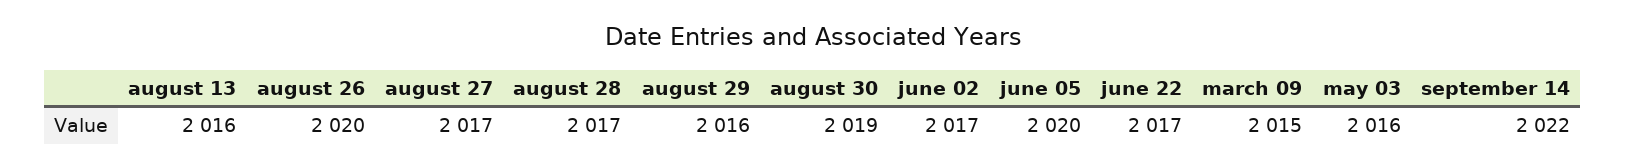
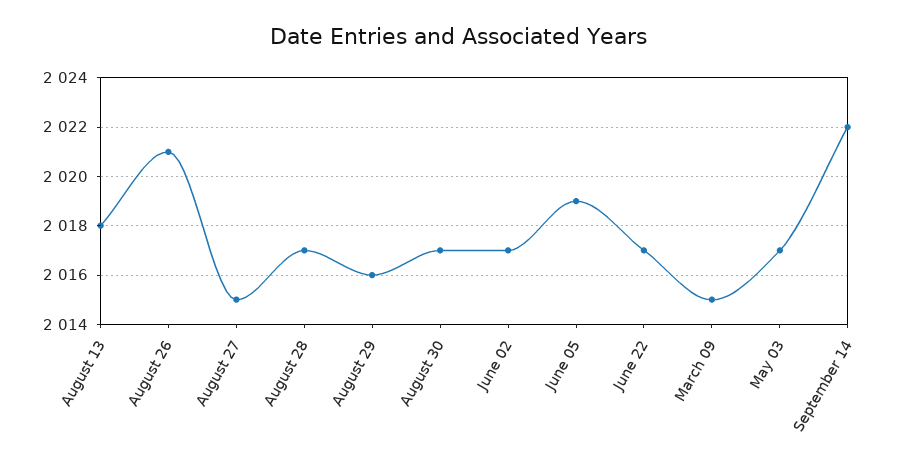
august 13: 2016 -> 2018
august 26: 2020 -> 2021
august 27: 2017 -> 2015
august 30: 2019 -> 2017
june 05: 2020 -> 2019
may 03: 2016 -> 2017

